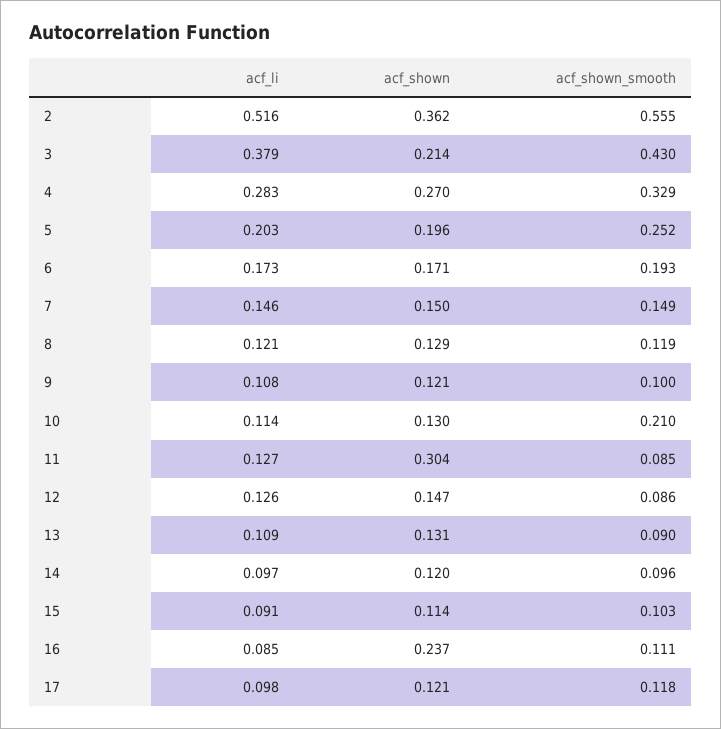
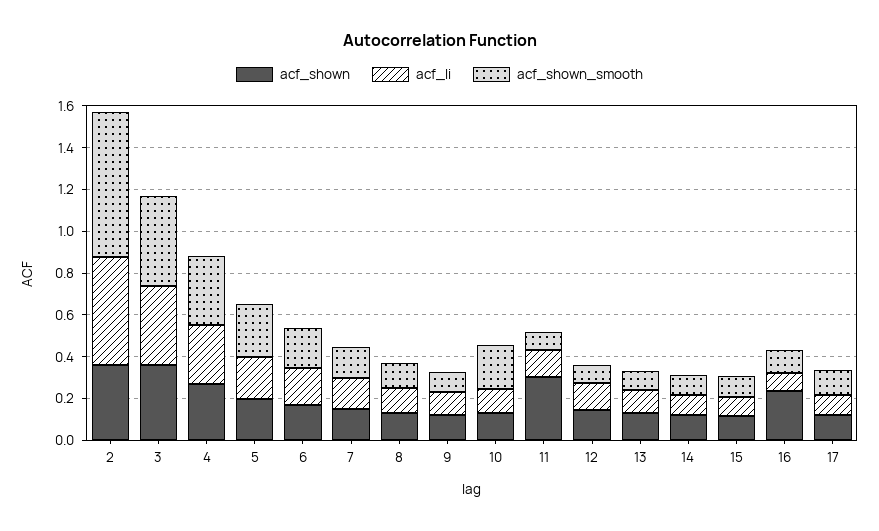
acf_shown_smooth, 2: 0.555 -> 0.7
acf_shown, 3: 0.214 -> 0.35

